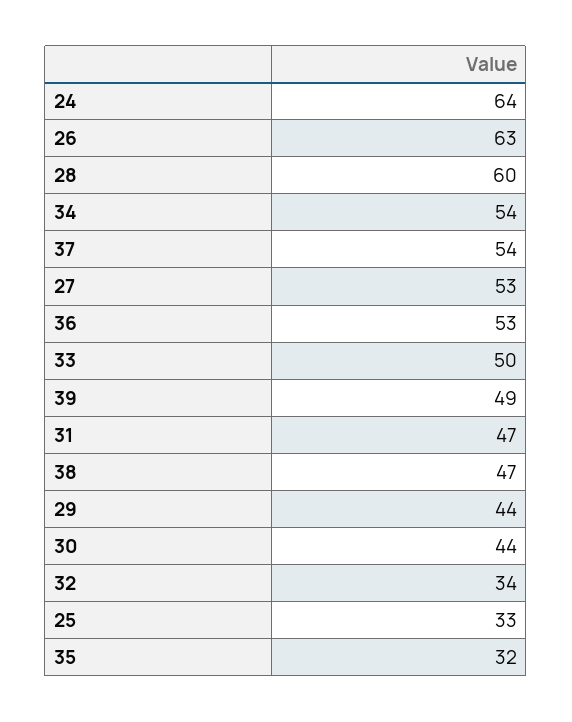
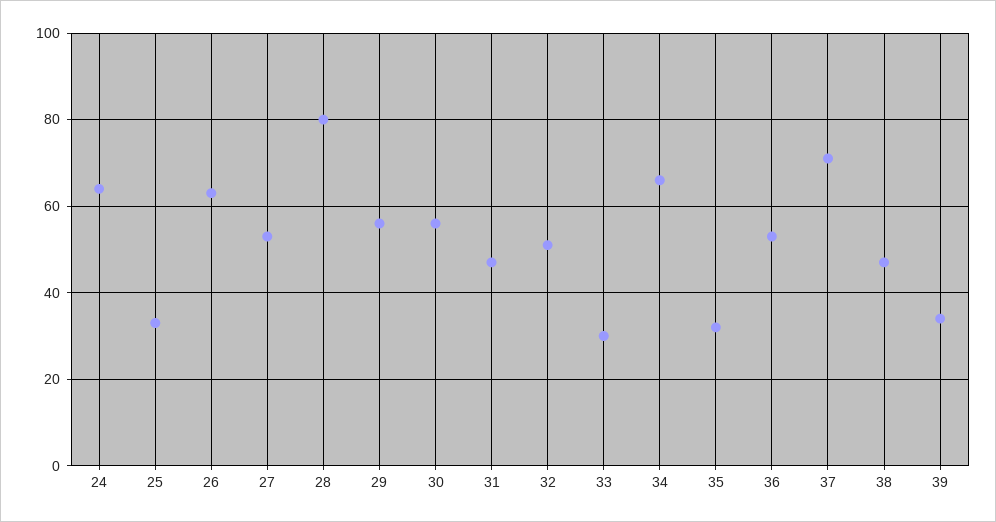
28: 60 -> 80
34: 54 -> 65
37: 54 -> 70
33: 50 -> 30
39: 49 -> 35
29: 44 -> 55
30: 44 -> 55
32: 34 -> 50

